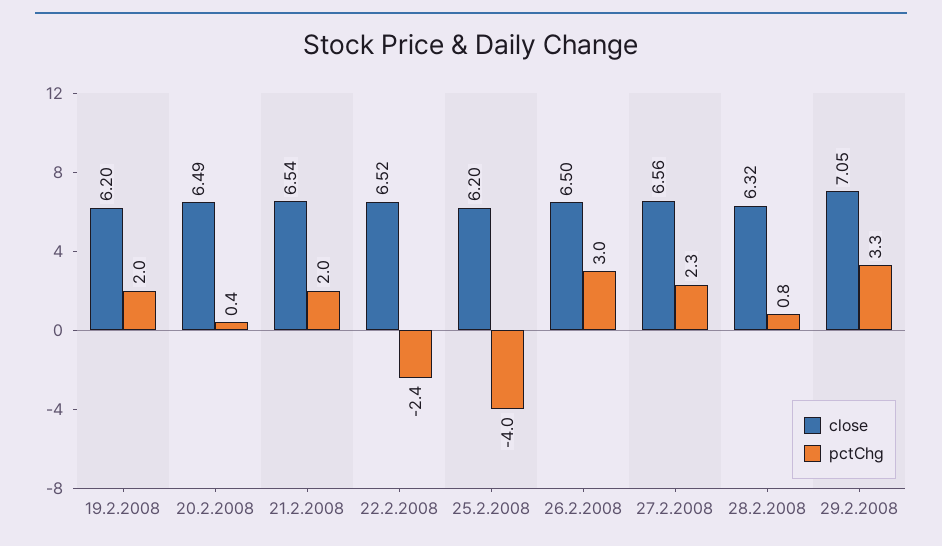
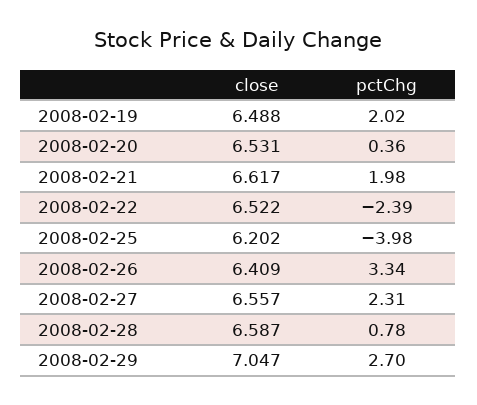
close, 19.2.2008: 6.2 -> 6.488
close, 20.2.2008: 6.49 -> 6.531
close, 21.2.2008: 6.54 -> 6.617
close, 26.2.2008: 6.5 -> 6.409
pctChg, 26.2.2008: 3 -> 3.34
close, 28.2.2008: 6.32 -> 6.587
pctChg, 29.2.2008: 3.3 -> 2.7

